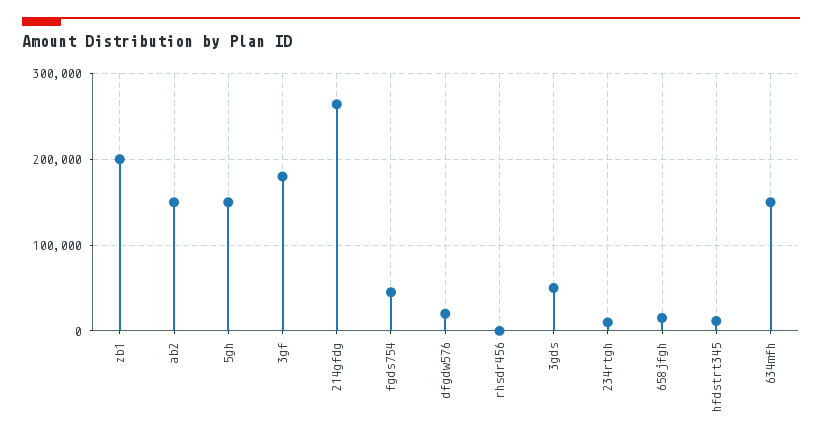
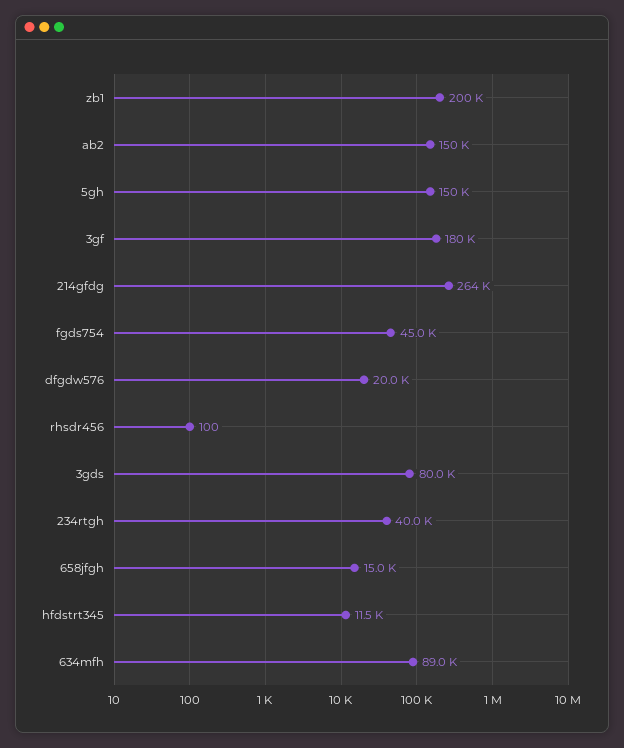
3gds: 50000 -> 80000
234rtgh: 10000 -> 40000
634mfh: 150000 -> 89000

